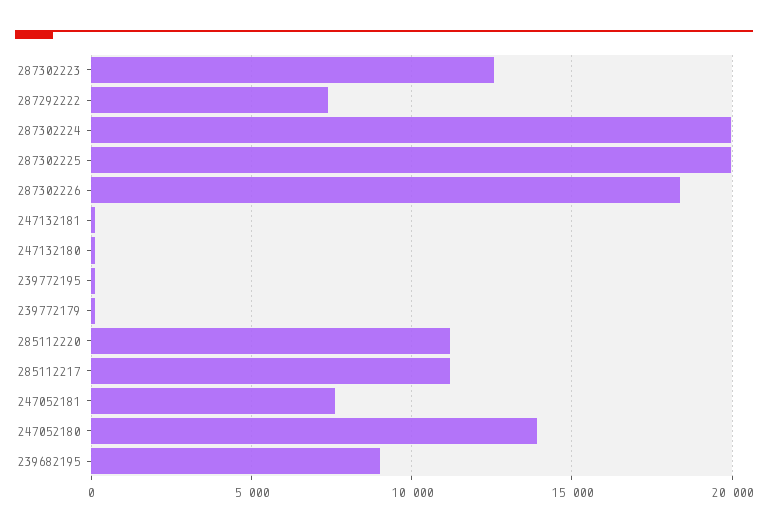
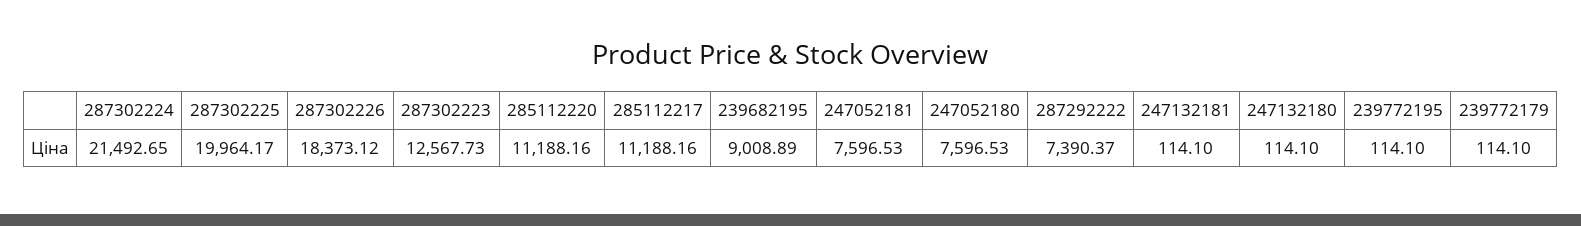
287302224: 20000 -> 21492.65
247052180: 14000 -> 7596.53

